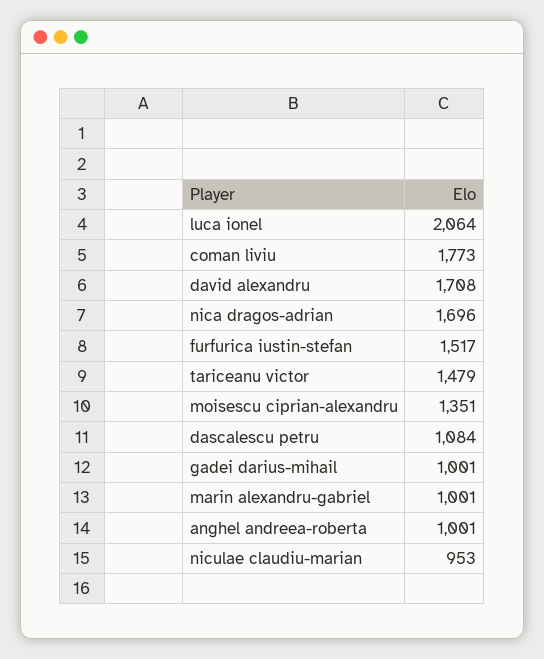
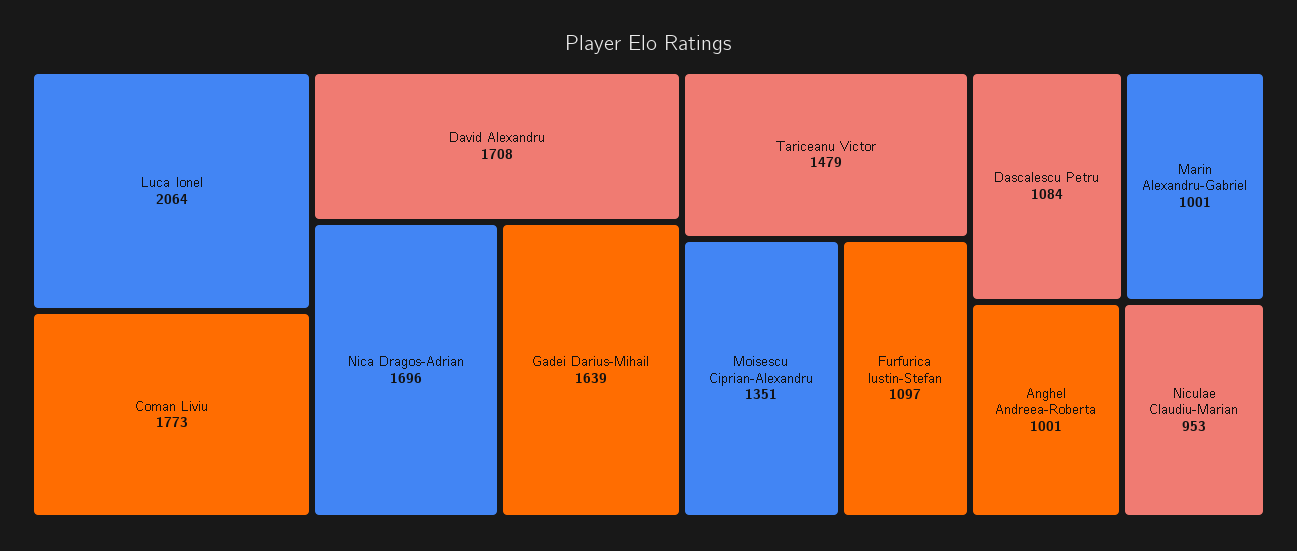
furfurica iustin-stefan: 1517 -> 1097
gadei darius-mihail: 1001 -> 1639

